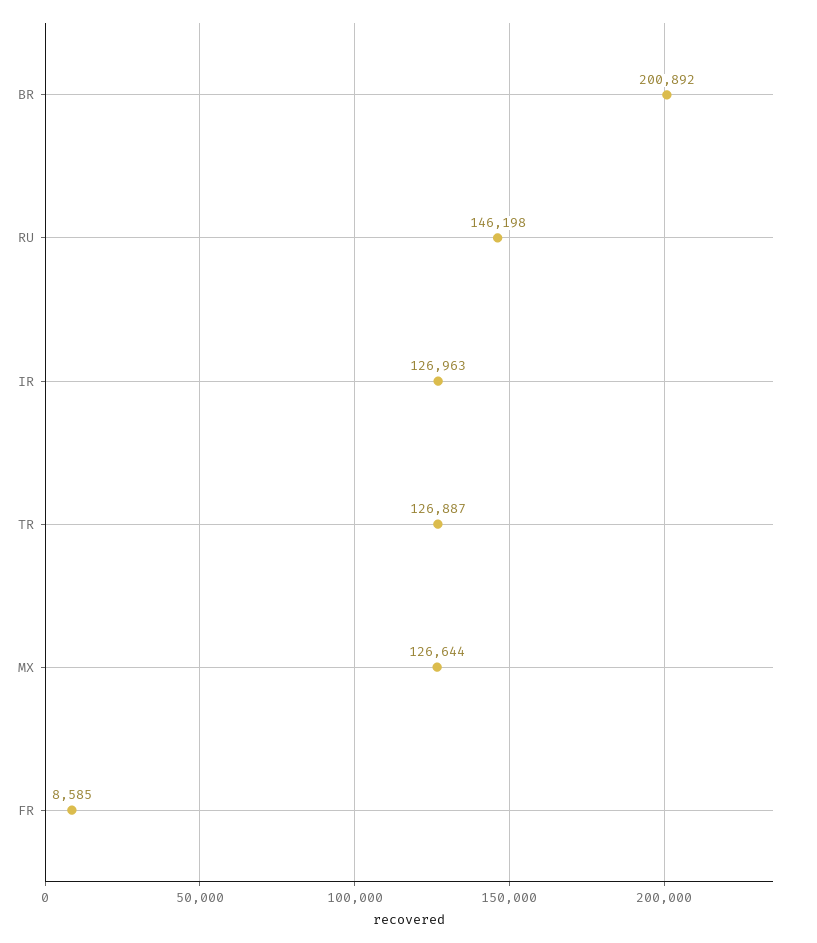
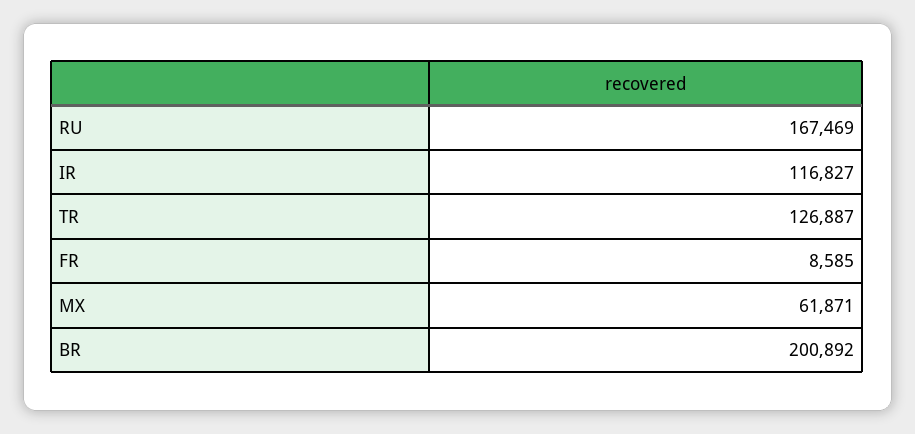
RU: 146198 -> 167469
IR: 126963 -> 116827
MX: 126644 -> 61871

